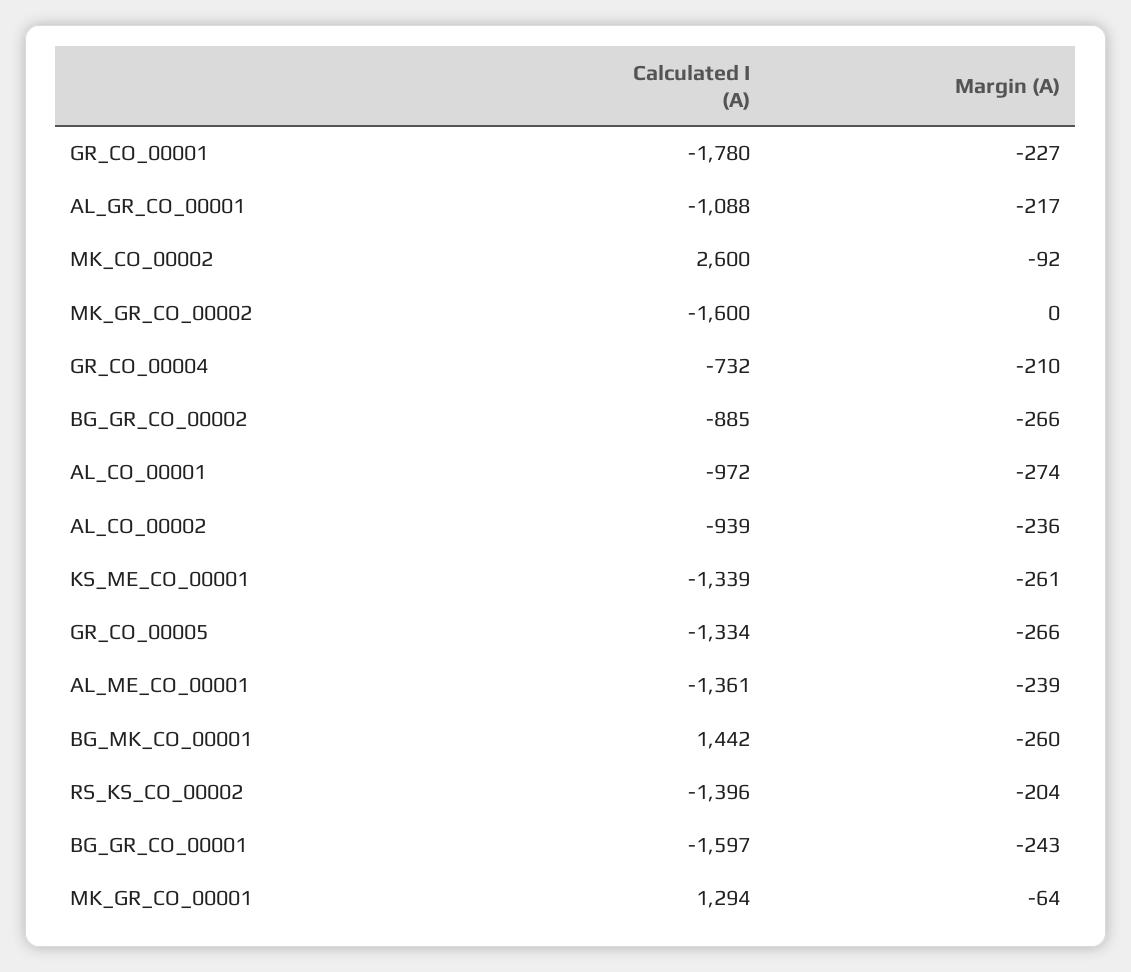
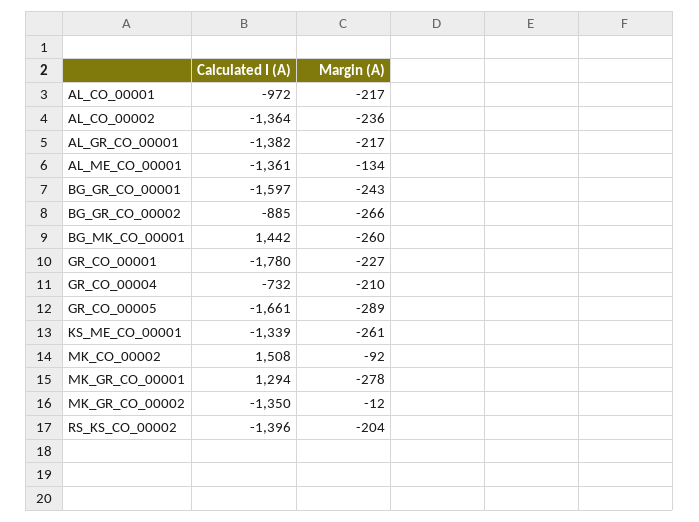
Calculated I (A), AL_GR_CO_00001: -1088 -> -1382
Calculated I (A), MK_CO_00002: 2600 -> 1508
Calculated I (A), MK_GR_CO_00002: -1600 -> -1350
Margin (A), MK_GR_CO_00002: 0 -> -12
Margin (A), AL_CO_00001: -274 -> -217
Calculated I (A), AL_CO_00002: -939 -> -1364
Calculated I (A), GR_CO_00005: -1334 -> -1661
Margin (A), GR_CO_00005: -266 -> -289
Margin (A), AL_ME_CO_00001: -239 -> -134
Margin (A), MK_GR_CO_00001: -64 -> -278

